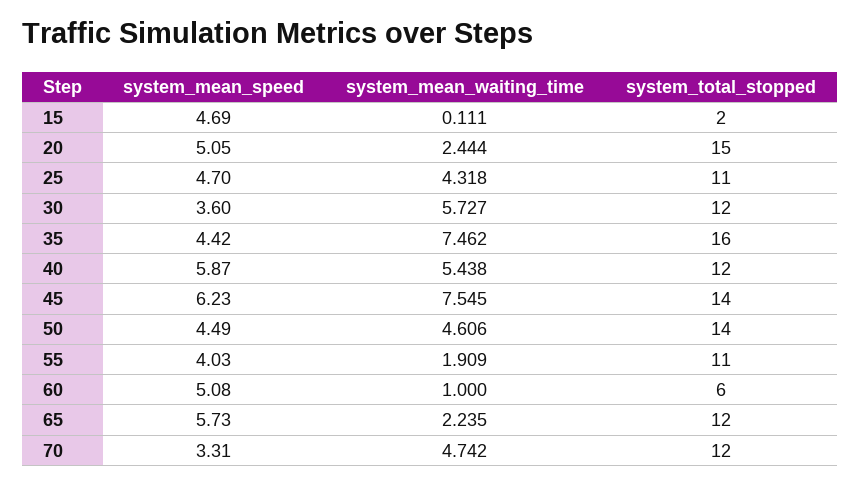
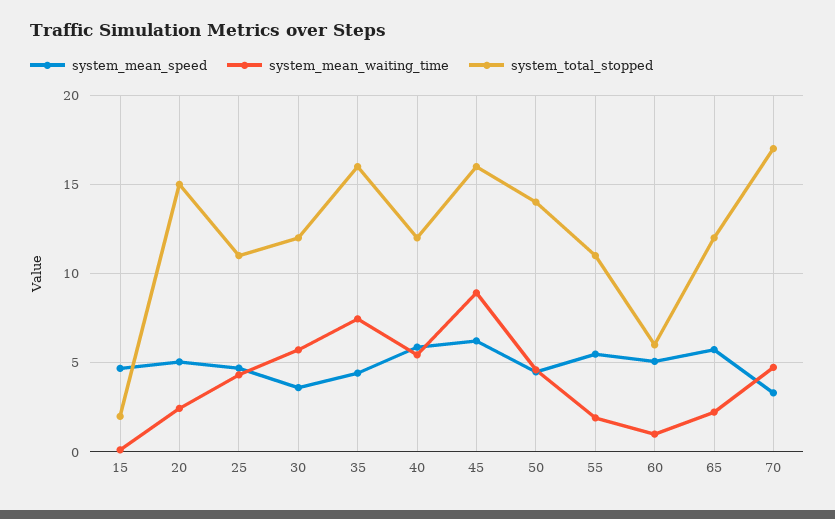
system_mean_waiting_time, 45: 7.545 -> 9
system_total_stopped, 45: 14 -> 16
system_mean_speed, 55: 4.03 -> 5.5
system_total_stopped, 70: 12 -> 17

